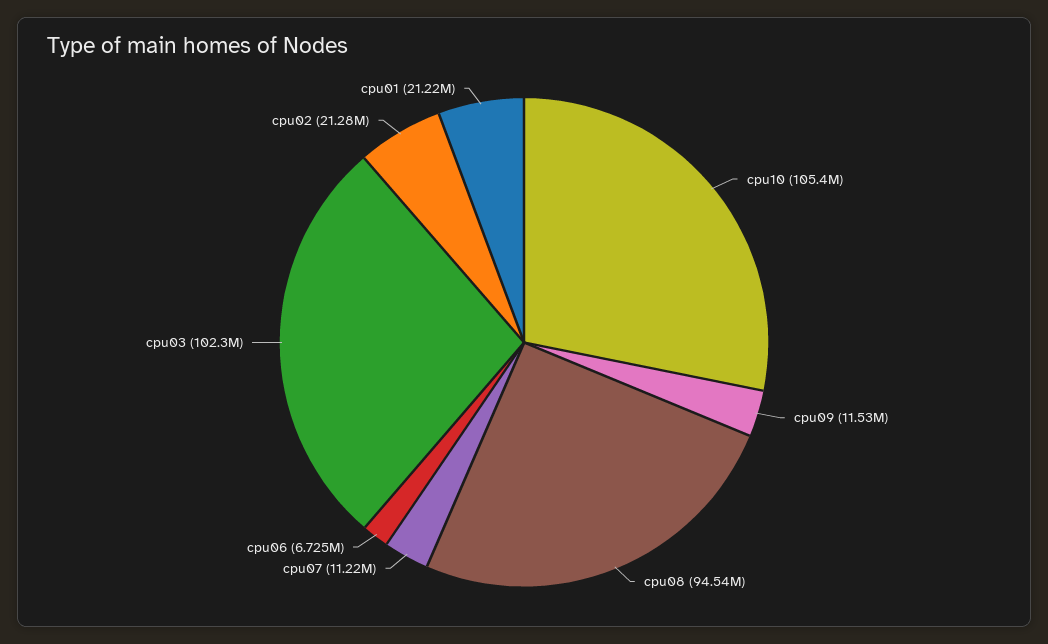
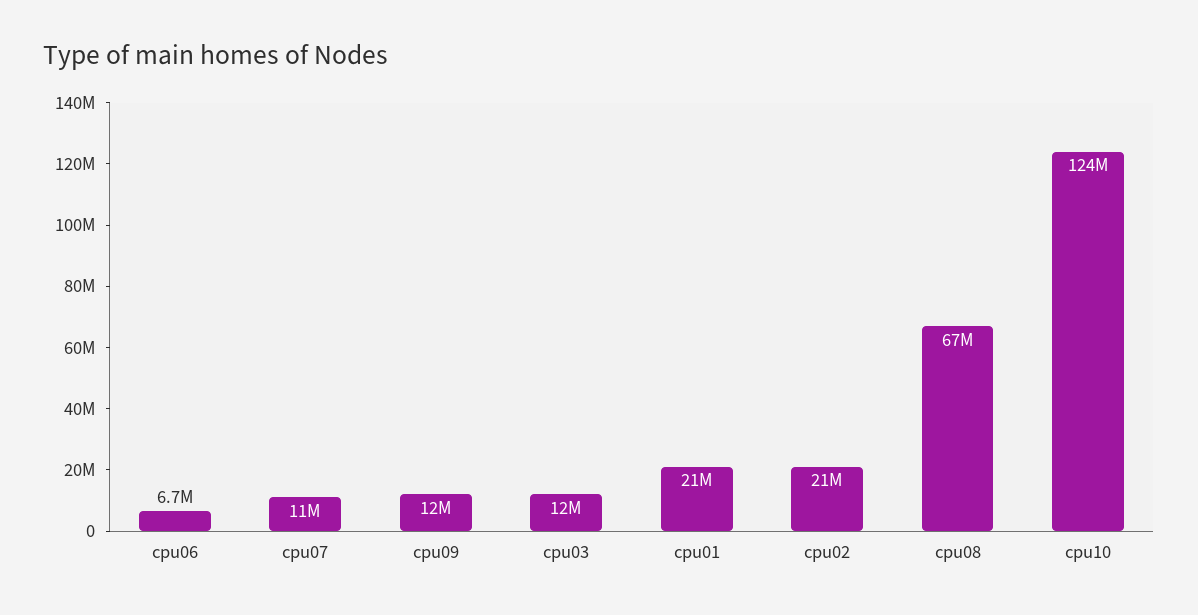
cpu10: 105400000 -> 124000000
cpu08: 94540000 -> 67000000
cpu03: 102300000 -> 12000000

